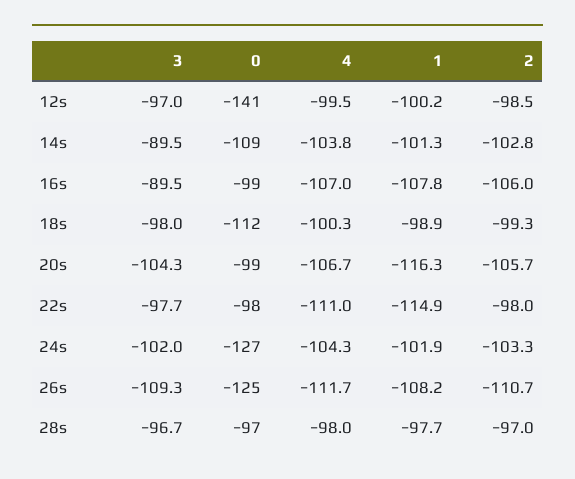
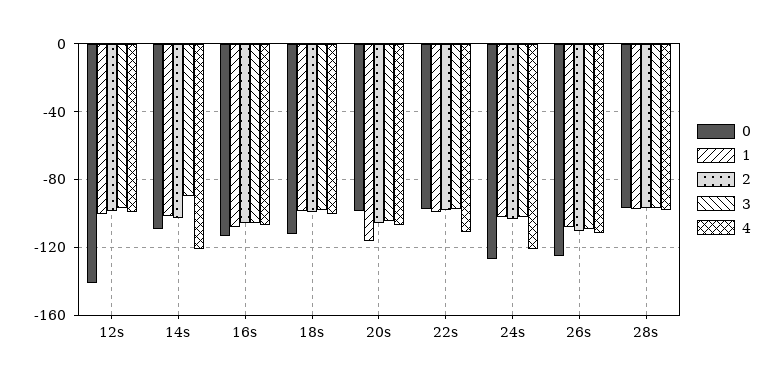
4, 14s: -103.8 -> -120
3, 16s: -89.5 -> -105
0, 16s: -99 -> -115
1, 22s: -114.9 -> -100
4, 24s: -104.3 -> -120

